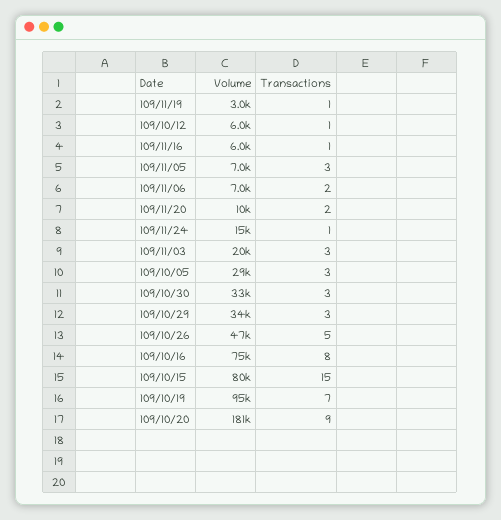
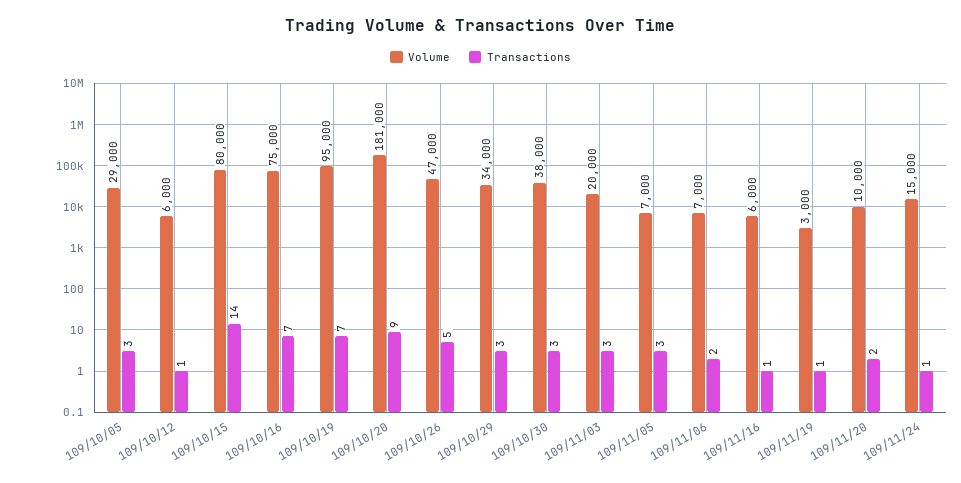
Volume, 109/10/30: 33000 -> 38000
Transactions, 109/10/16: 8 -> 7
Transactions, 109/10/15: 15 -> 14

